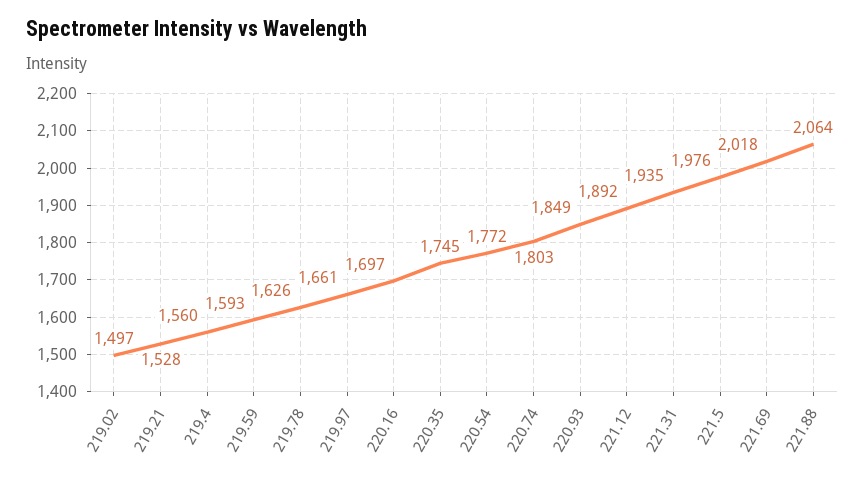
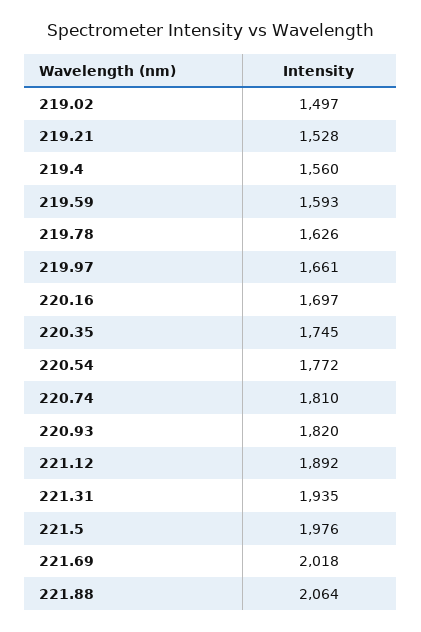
220.74: 1803 -> 1810
220.93: 1849 -> 1820

